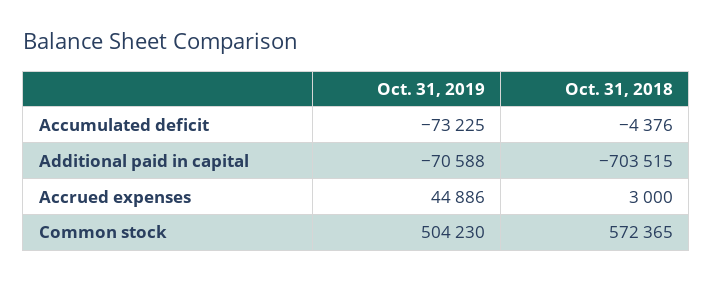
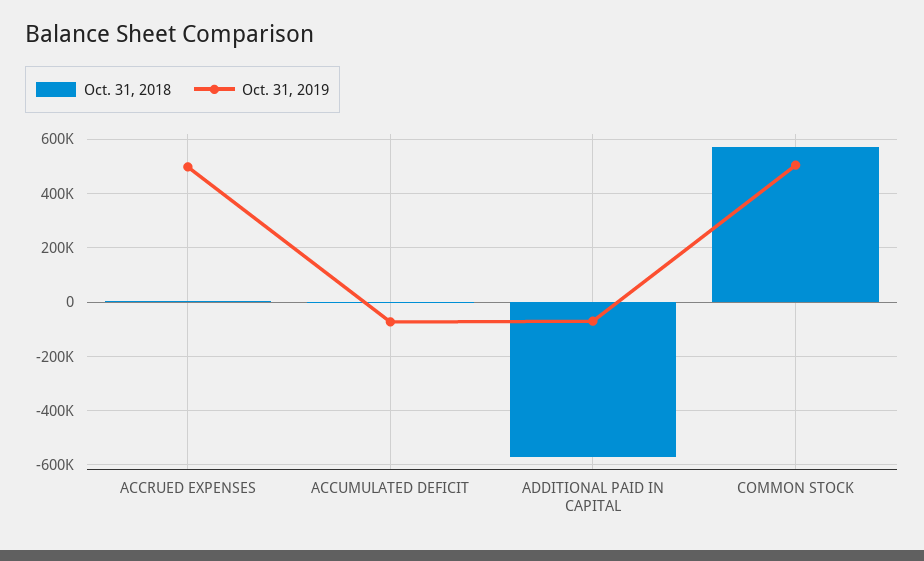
Oct. 31, 2018, Additional paid in capital: -703515 -> -575000
Oct. 31, 2019, Accrued expenses: 44886 -> 500000

